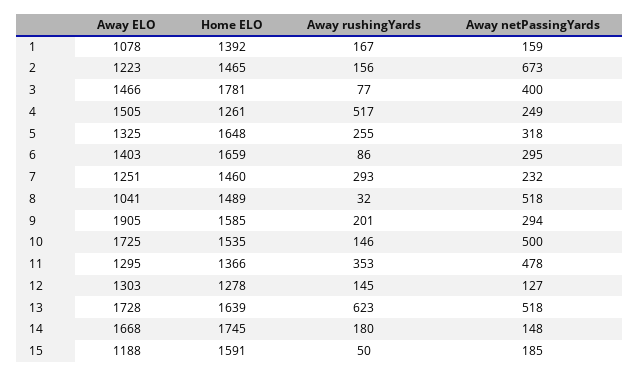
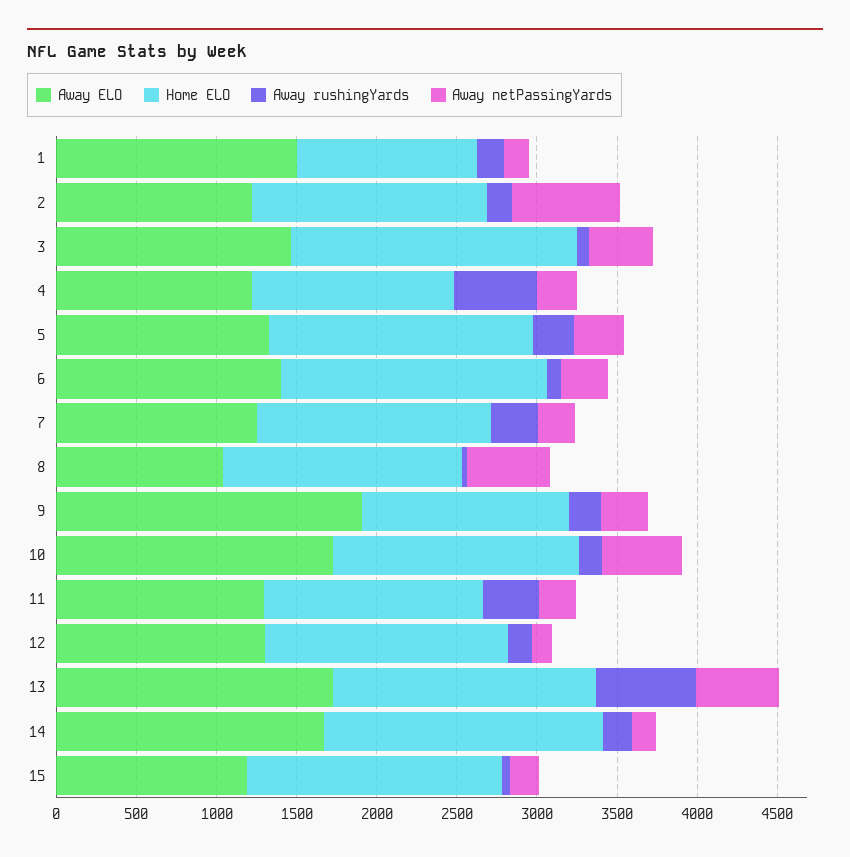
Away ELO, 1: 1078 -> 1500
Home ELO, 1: 1392 -> 1100
Away ELO, 4: 1505 -> 1200
Home ELO, 9: 1585 -> 1300
Away netPassingYards, 11: 478 -> 200
Home ELO, 12: 1278 -> 1500

